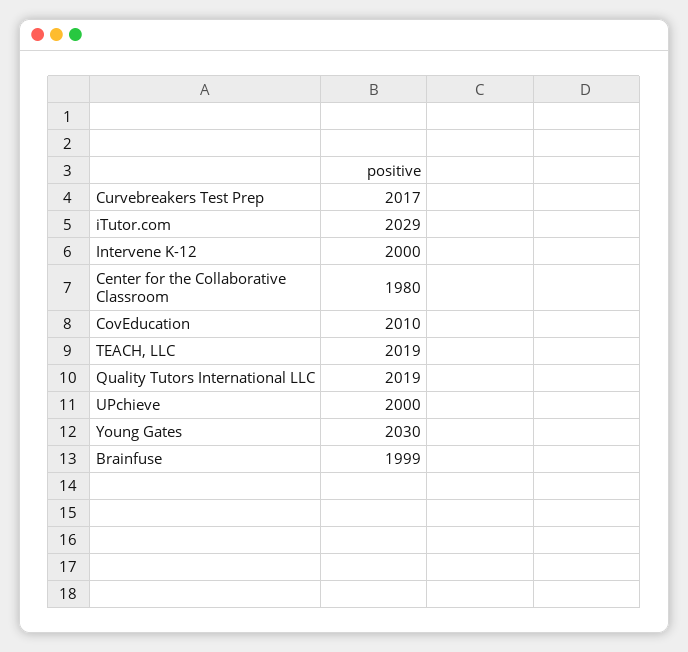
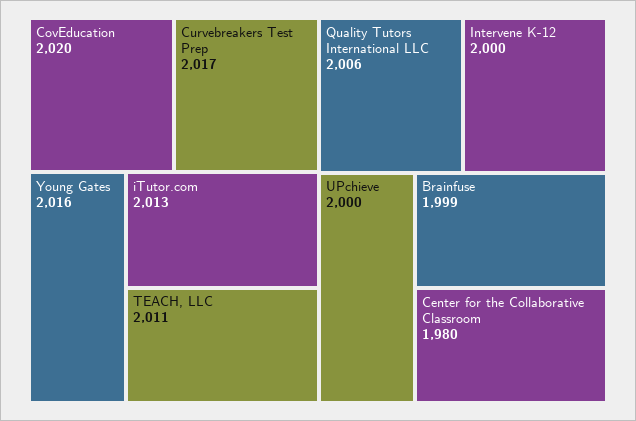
iTutor.com: 2029 -> 2013
CovEducation: 2010 -> 2020
TEACH, LLC: 2019 -> 2011
Quality Tutors International LLC: 2019 -> 2006
Young Gates: 2030 -> 2016

